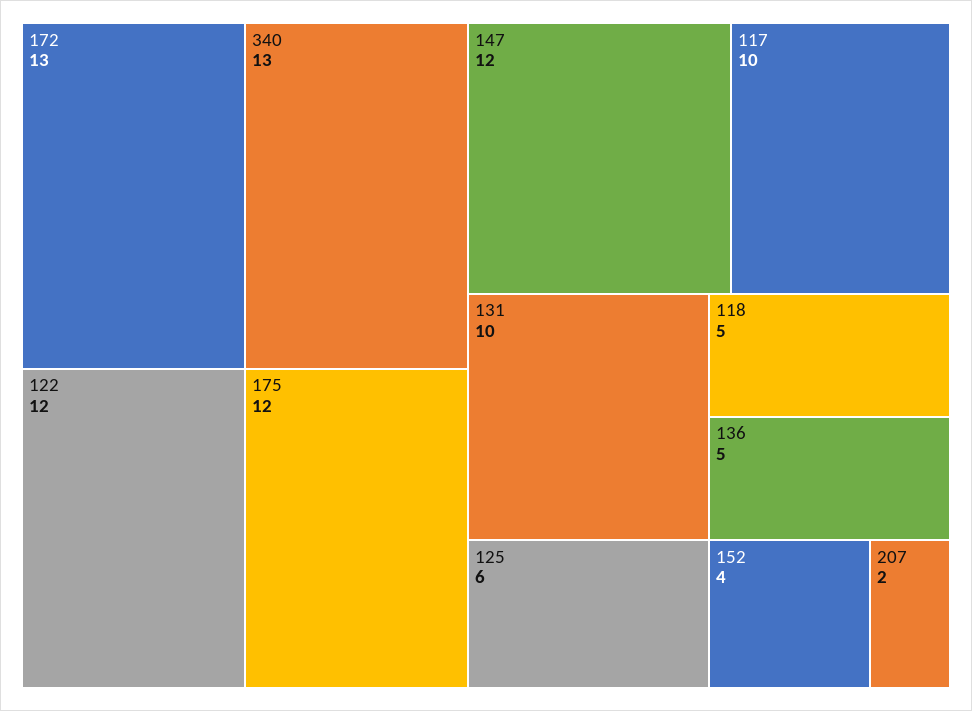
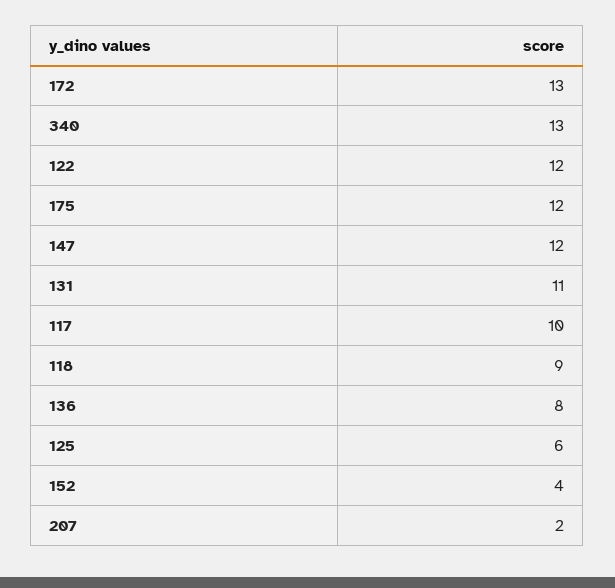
131: 10 -> 11
118: 5 -> 9
136: 5 -> 8

